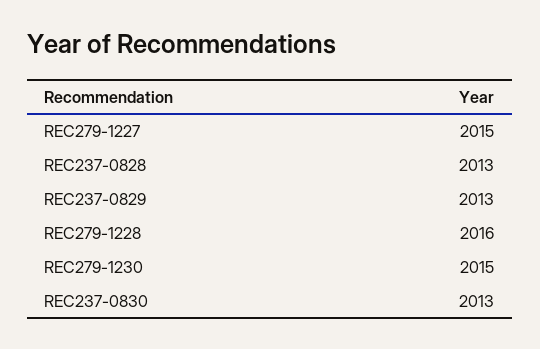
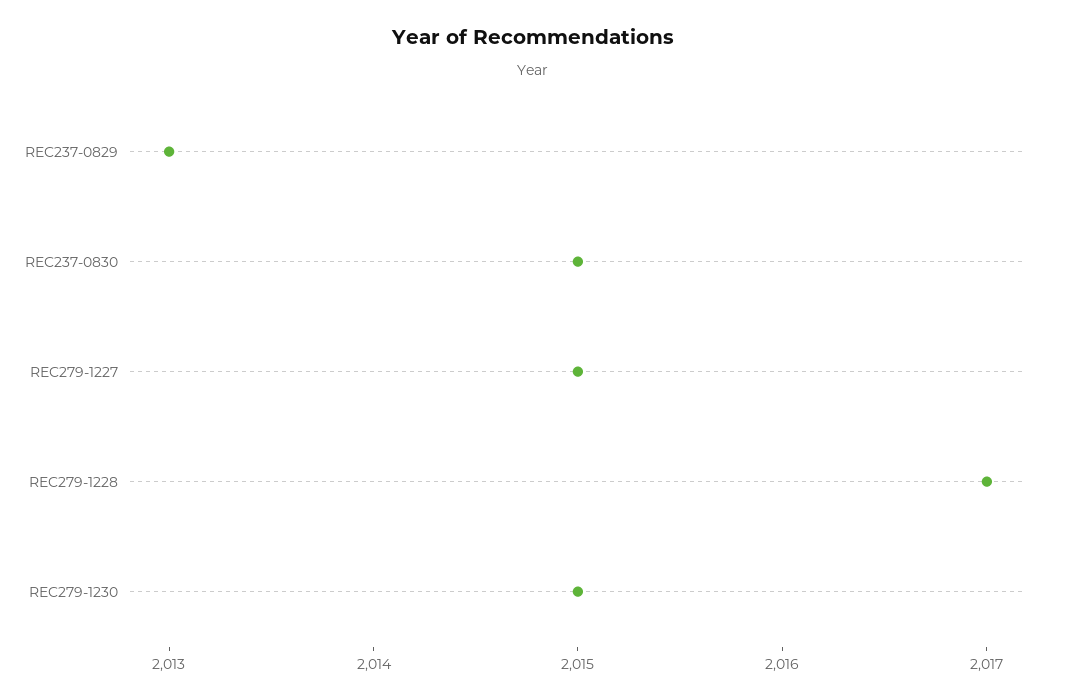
REC237-0828: 2013 -> none
REC279-1228: 2016 -> 2017
REC237-0830: 2013 -> 2015

